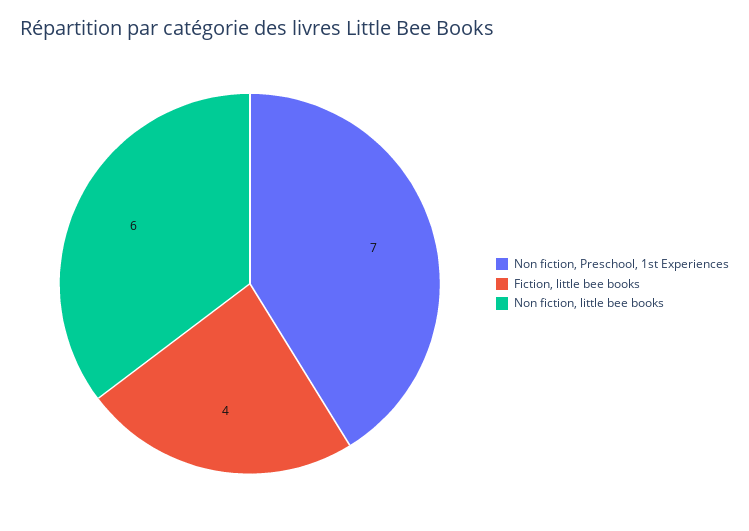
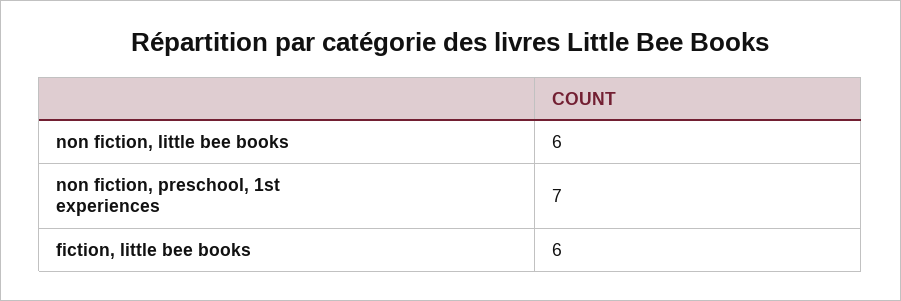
Fiction, little bee books: 4 -> 6

